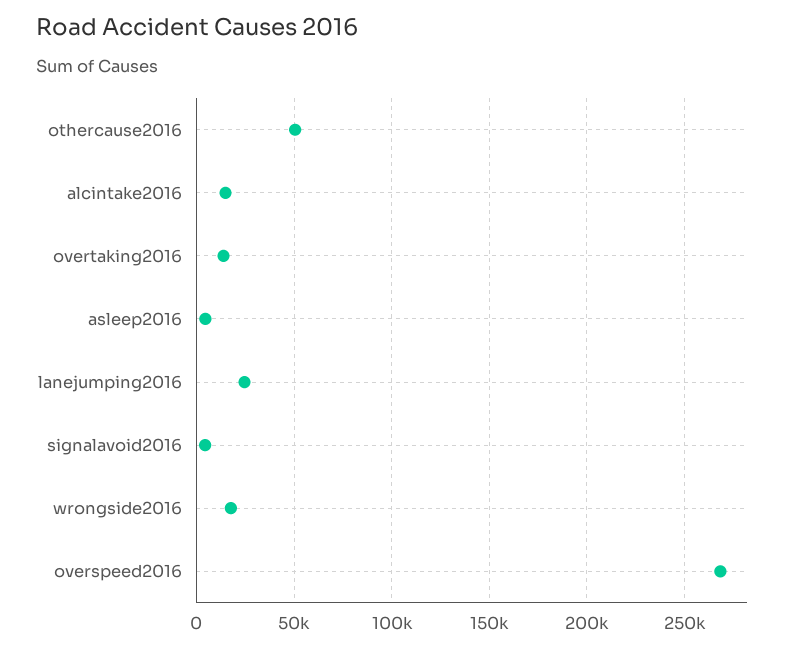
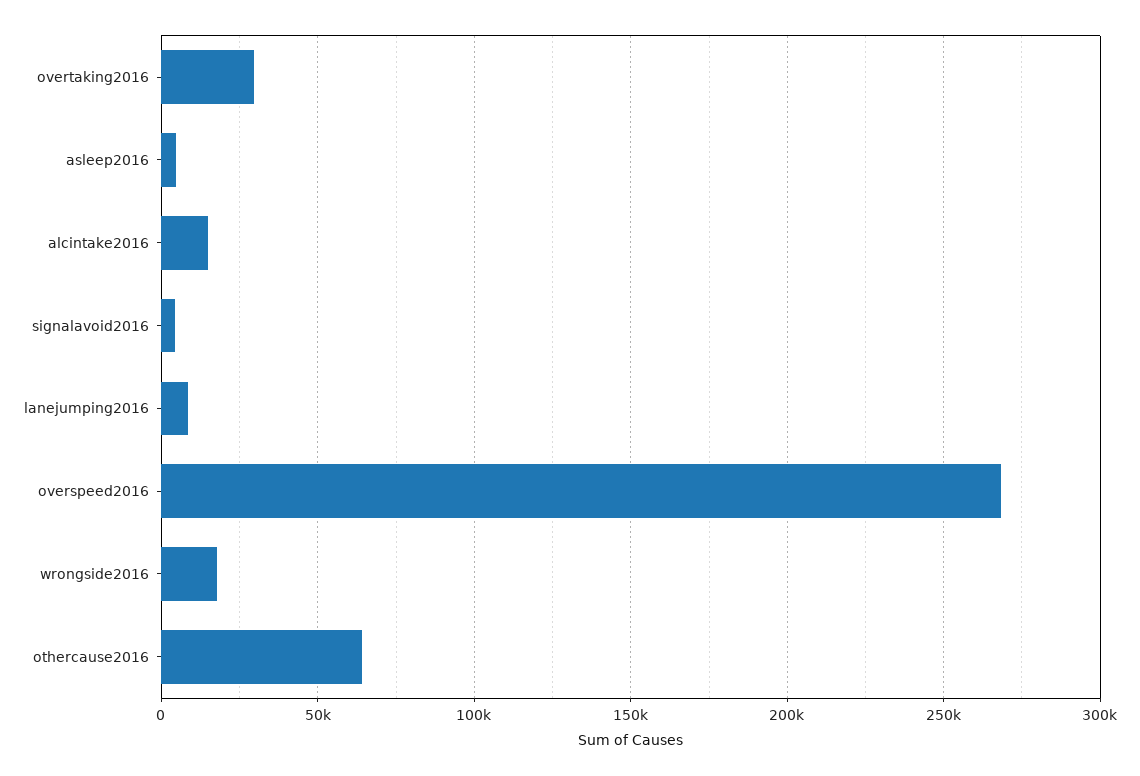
othercause2016: 50000 -> 65000
overtaking2016: 15000 -> 30000
lanejumping2016: 25000 -> 10000

